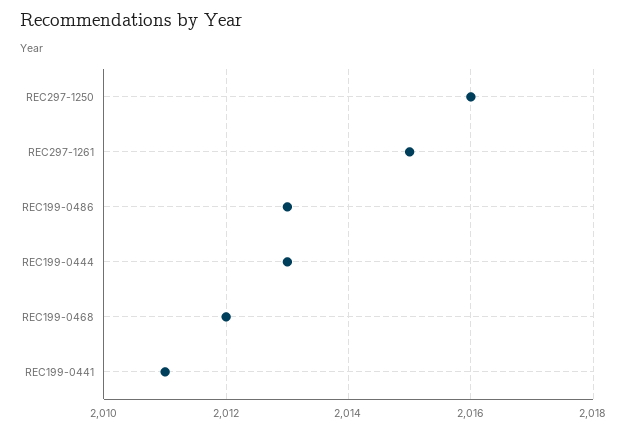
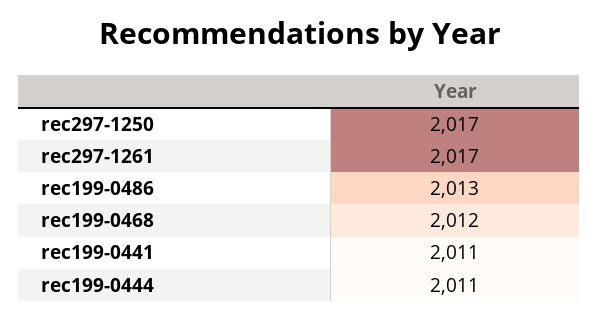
REC297-1250: 2016 -> 2017
REC297-1261: 2015 -> 2017
REC199-0444: 2013 -> 2011

